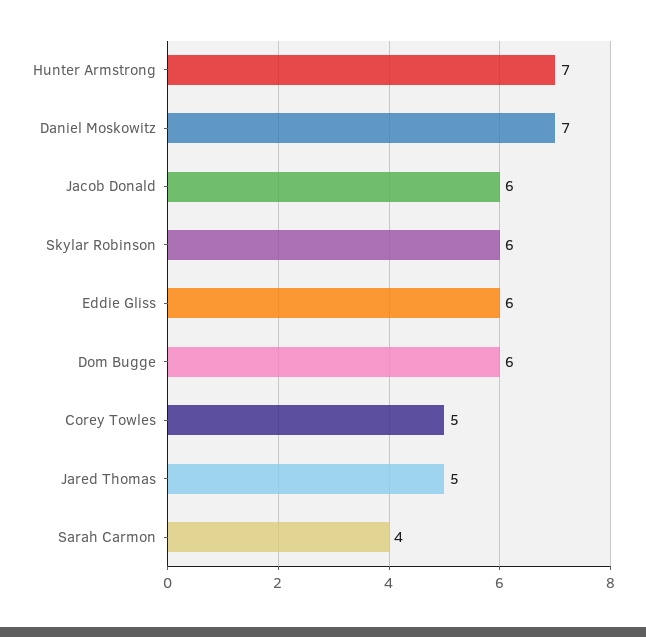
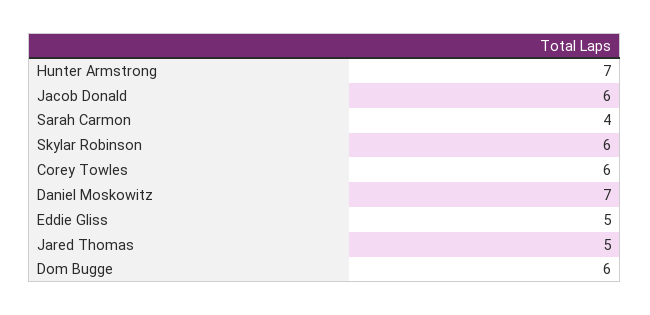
Eddie Gliss: 6 -> 5
Corey Towles: 5 -> 6

